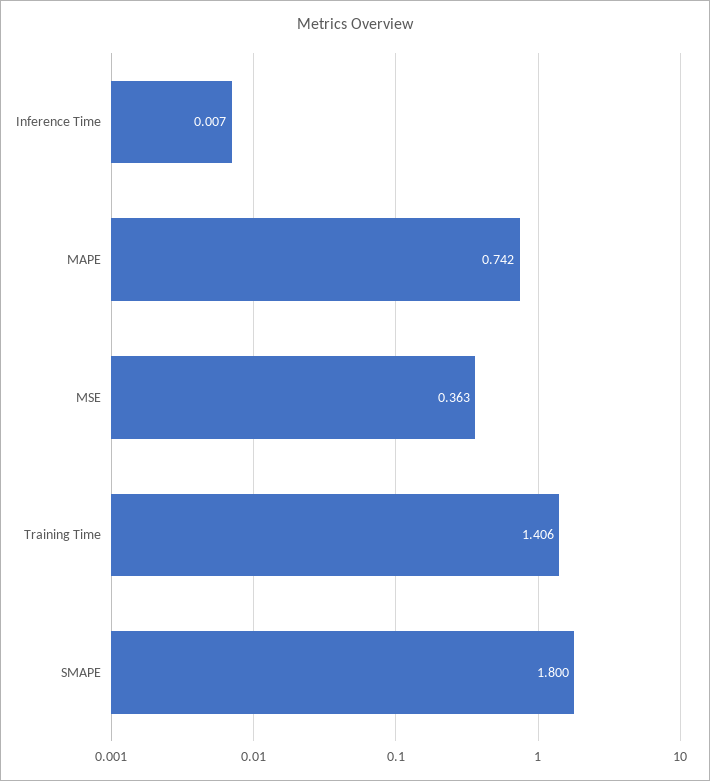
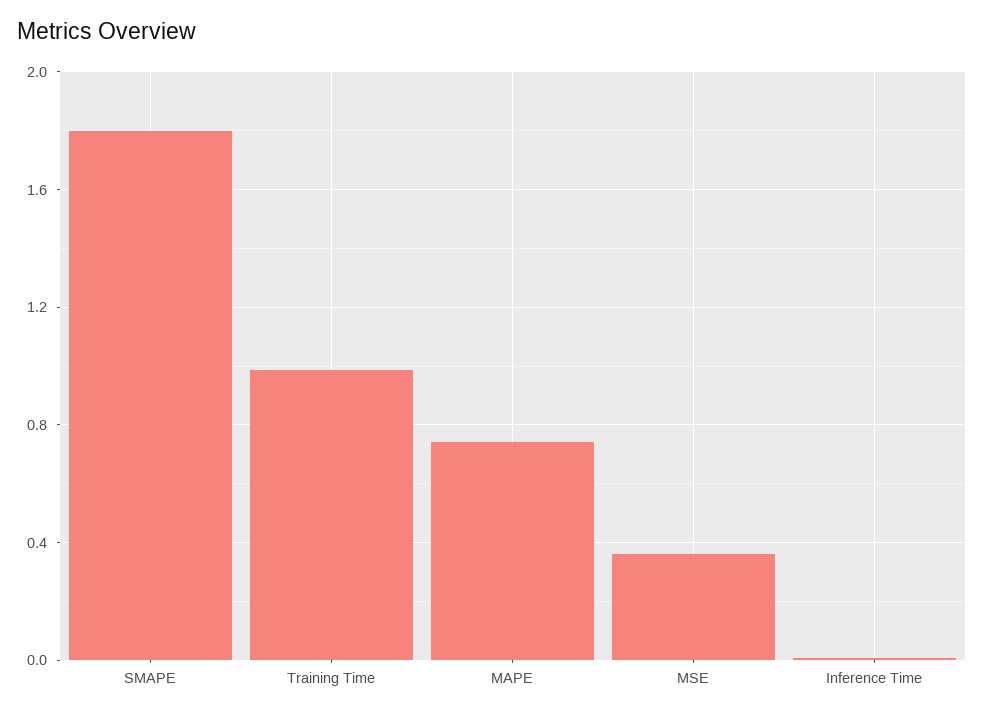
Training Time: 1.406 -> 1

